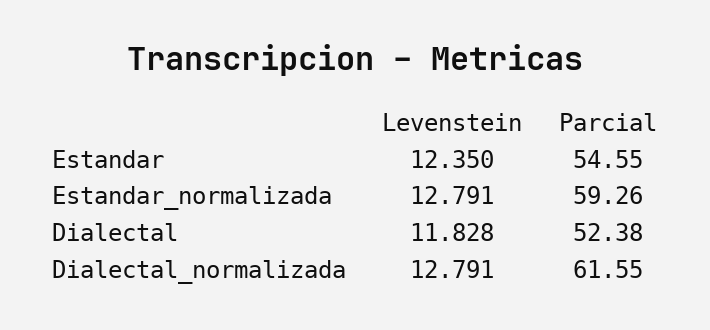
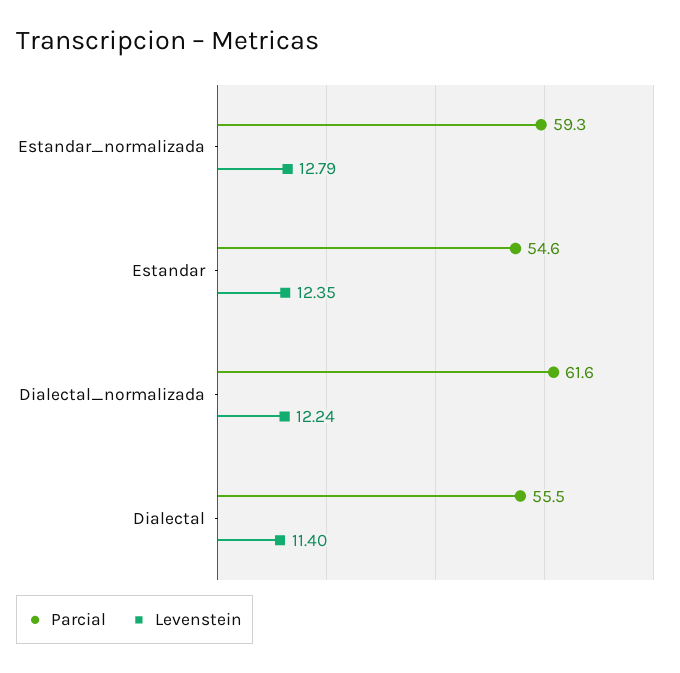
Levenstein, Dialectal: 11.828 -> 11.4
Parcial, Dialectal: 52.38 -> 55.5
Levenstein, Dialectal_normalizada: 12.791 -> 12.24

